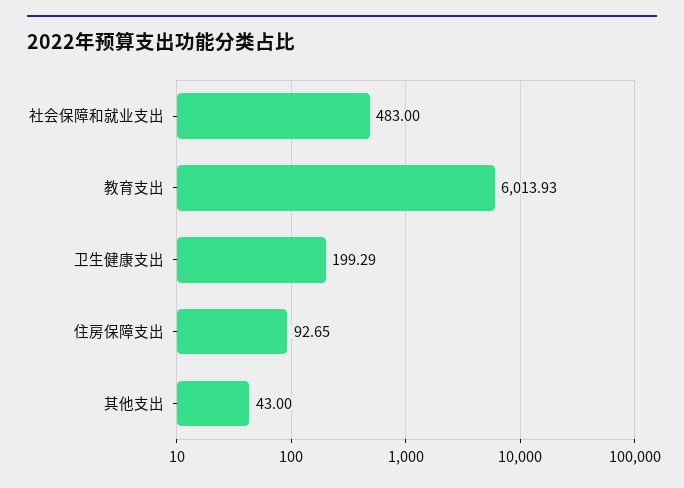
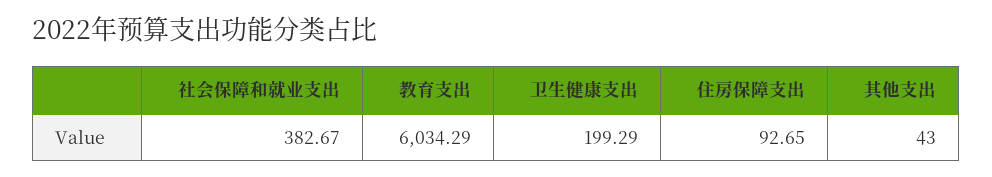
社会保障和就业支出: 483 -> 382.67
教育支出: 6013.93 -> 6034.29

